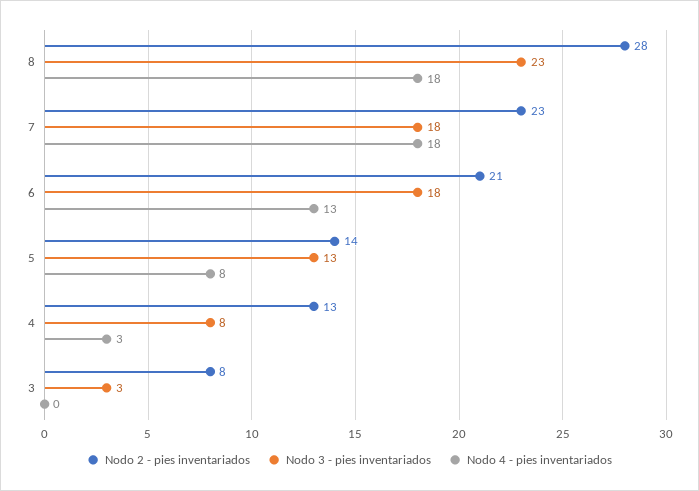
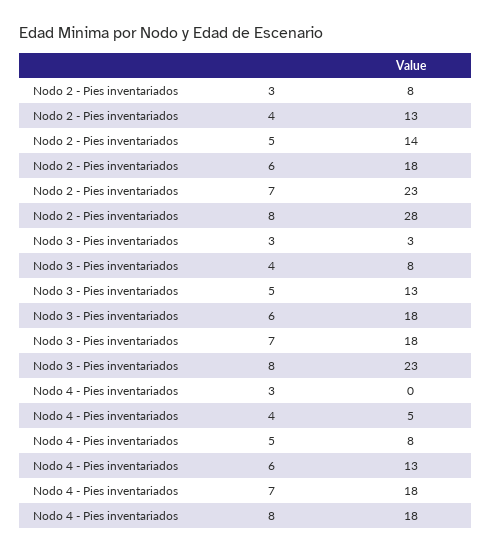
Nodo 2 - pies inventariados, 6: 21 -> 18
Nodo 4 - pies inventariados, 4: 3 -> 5

